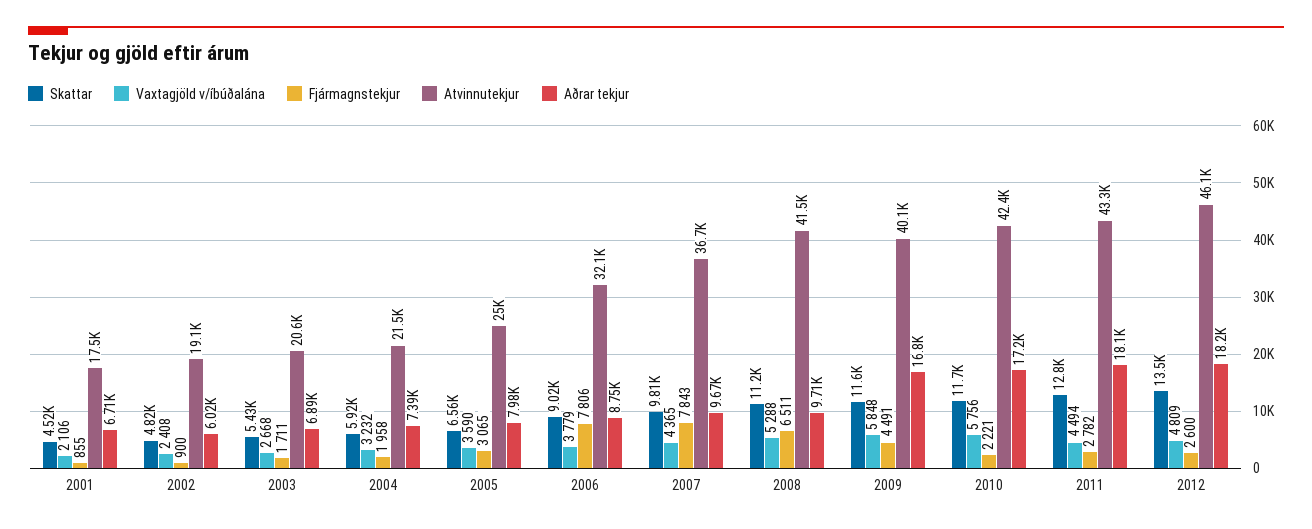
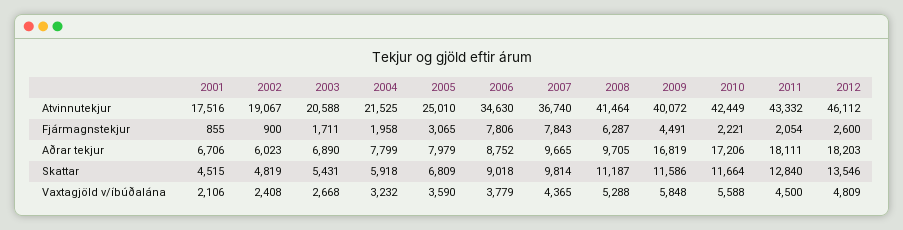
Aðrar tekjur, 2004: 7390 -> 7799
Skattar, 2005: 6560 -> 6809
Atvinnutekjur, 2006: 32100 -> 34630
Fjármagnstekjur, 2008: 6511 -> 6287
Vaxtagjöld v/íbúðalána, 2010: 5756 -> 5588
Vaxtagjöld v/íbúðalána, 2011: 4494 -> 4500
Fjármagnstekjur, 2011: 2782 -> 2054

